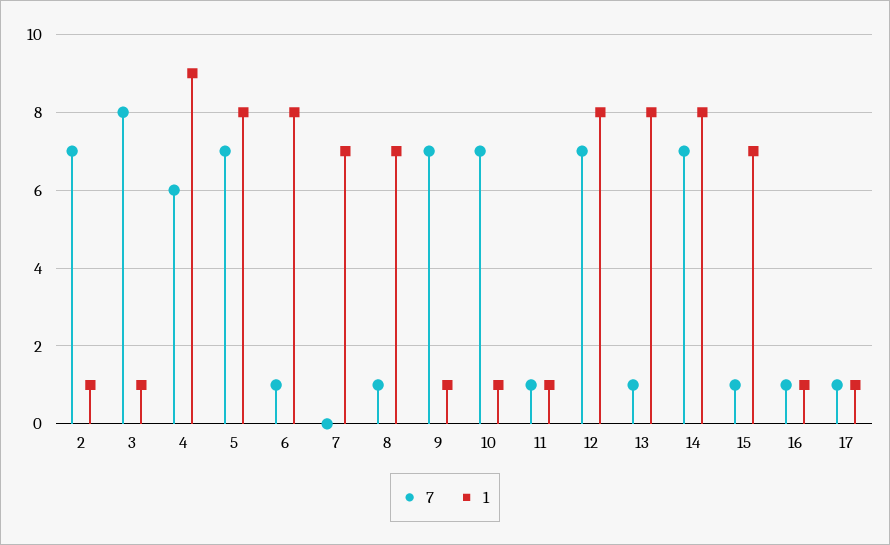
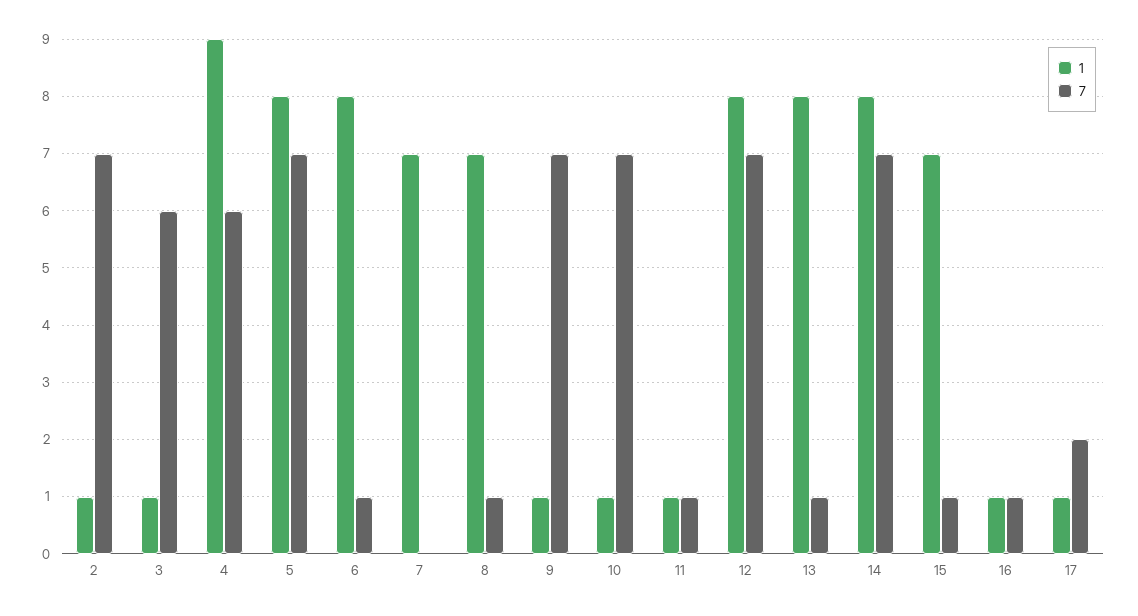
7, 3: 8 -> 6
7, 17: 1 -> 2

